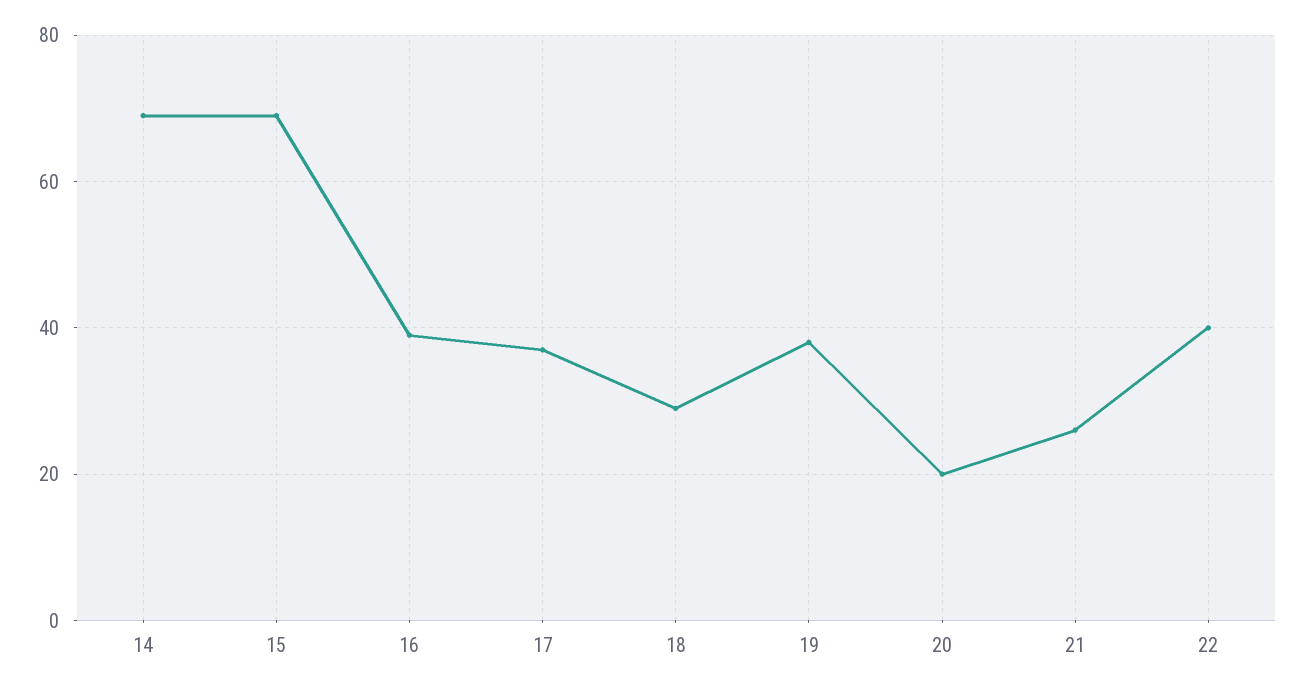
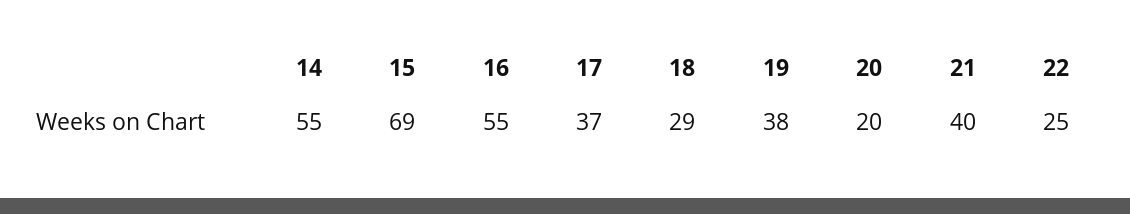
14: 70 -> 55
16: 40 -> 55
21: 25 -> 40
22: 40 -> 25

